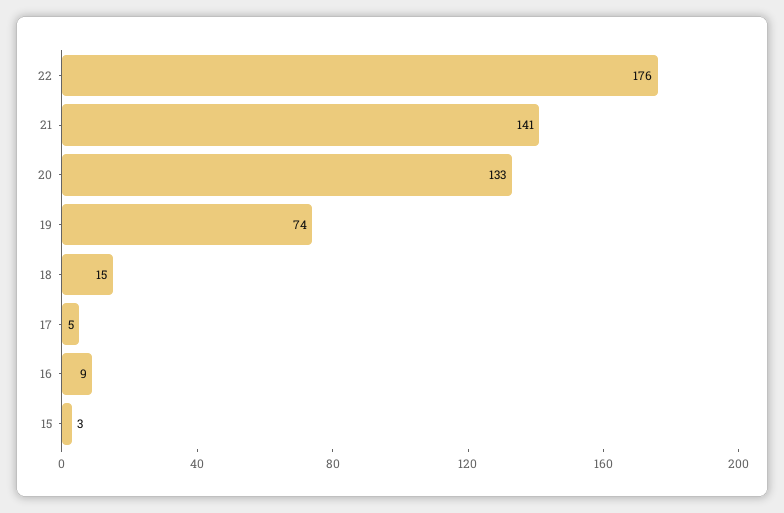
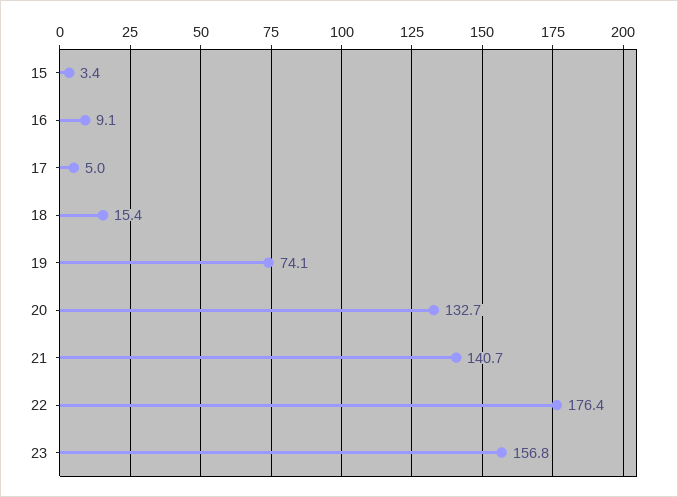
23: none -> 156.8

